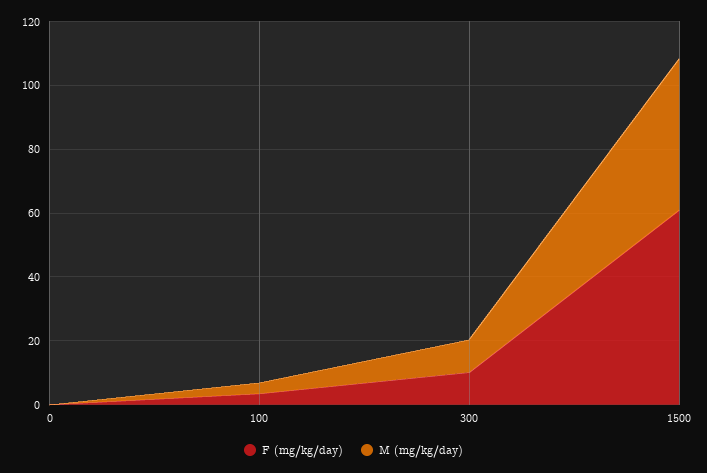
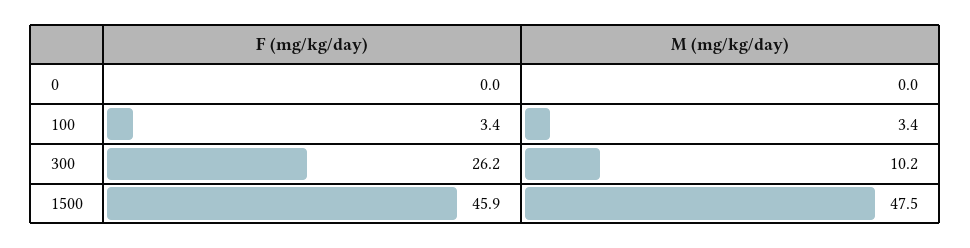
F (mg/kg/day), 300: 10 -> 26.2
F (mg/kg/day), 1500: 60 -> 45.9

